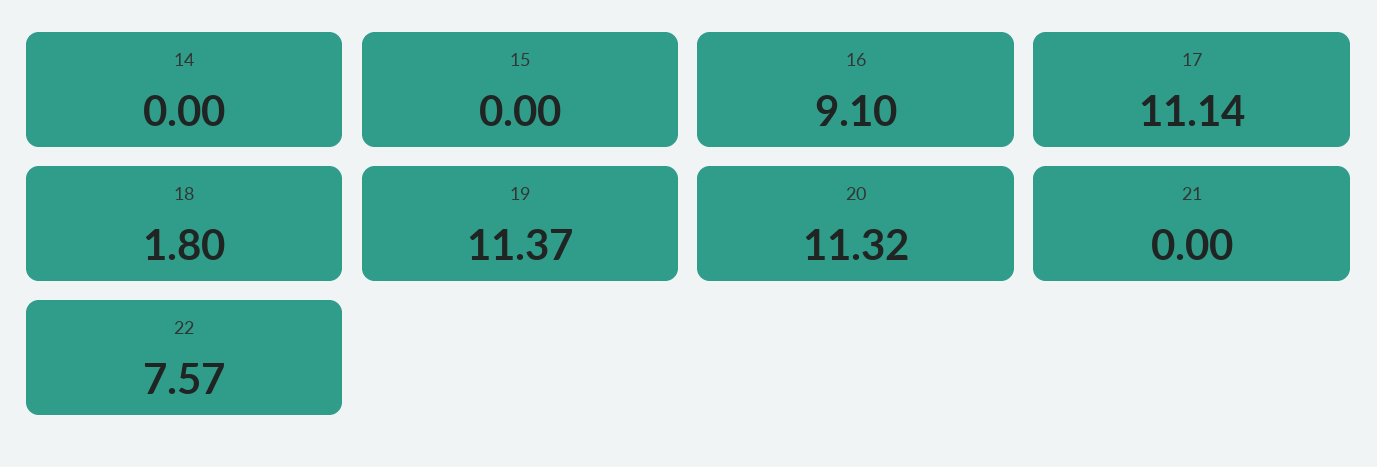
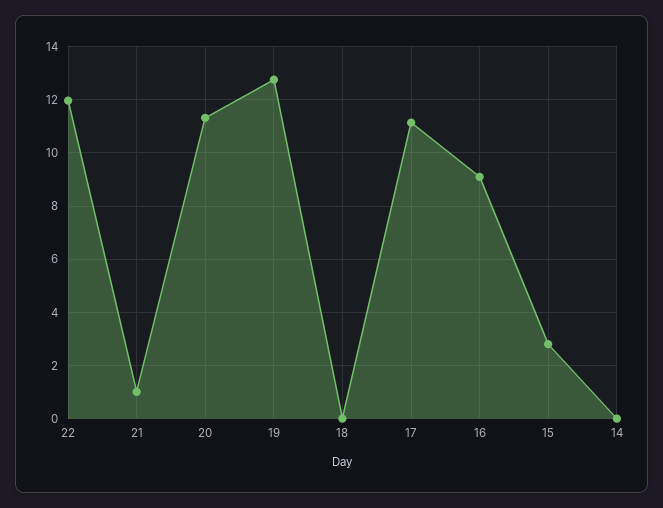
15: 0 -> 2.75
18: 1.8 -> 0
19: 11.37 -> 12.75
21: 0 -> 1
22: 7.57 -> 12

